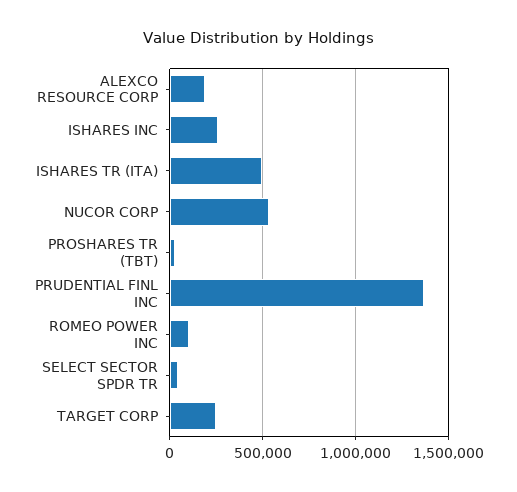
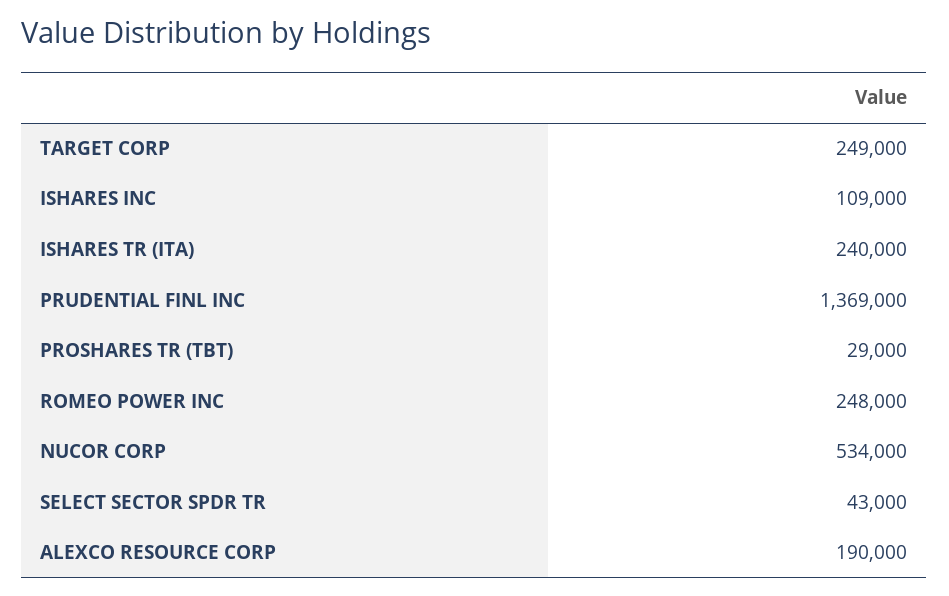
ISHARES INC: 250000 -> 109000
ISHARES TR (ITA): 500000 -> 240000
ROMEO POWER INC: 100000 -> 248000

